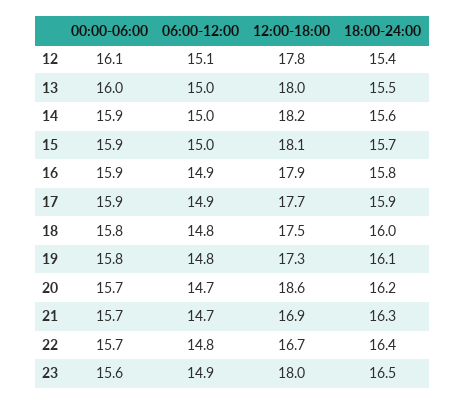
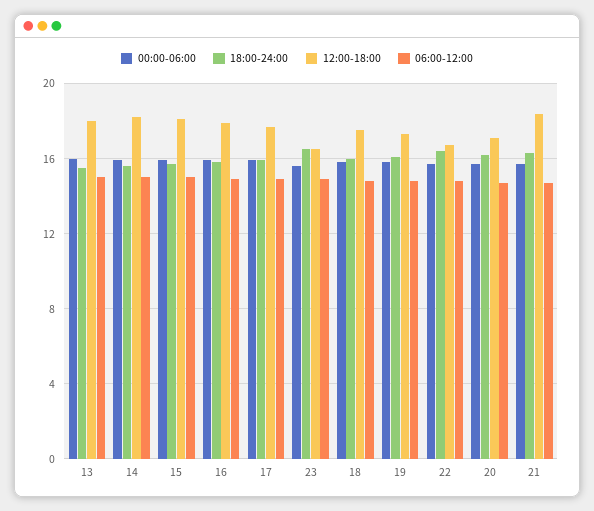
00:00-06:00, 12: 16.1 -> none
06:00-12:00, 12: 15.1 -> none
12:00-18:00, 12: 17.8 -> none
18:00-24:00, 12: 15.4 -> none
12:00-18:00, 20: 18.6 -> 17
12:00-18:00, 21: 16.9 -> 18.5
12:00-18:00, 23: 18 -> 16.5

